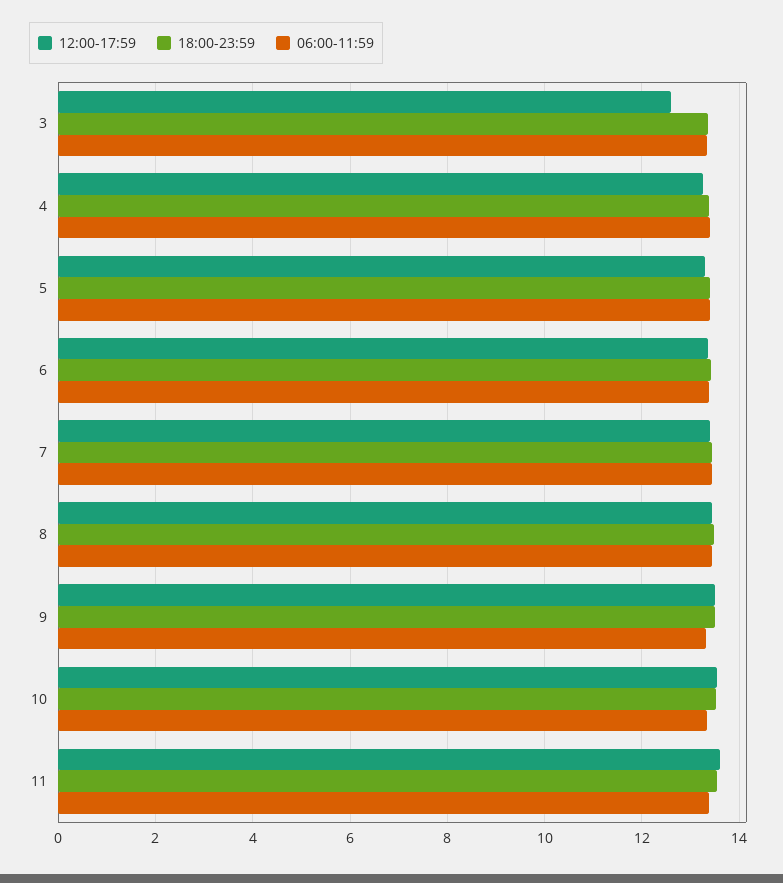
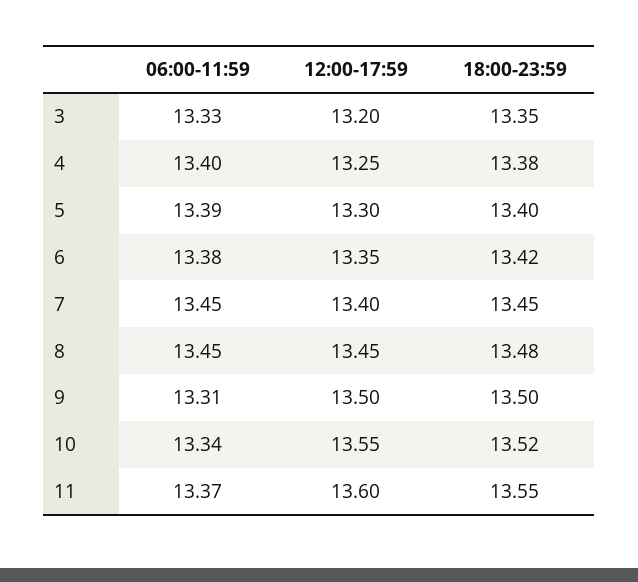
12:00-17:59, 3: 12.6 -> 13.2

